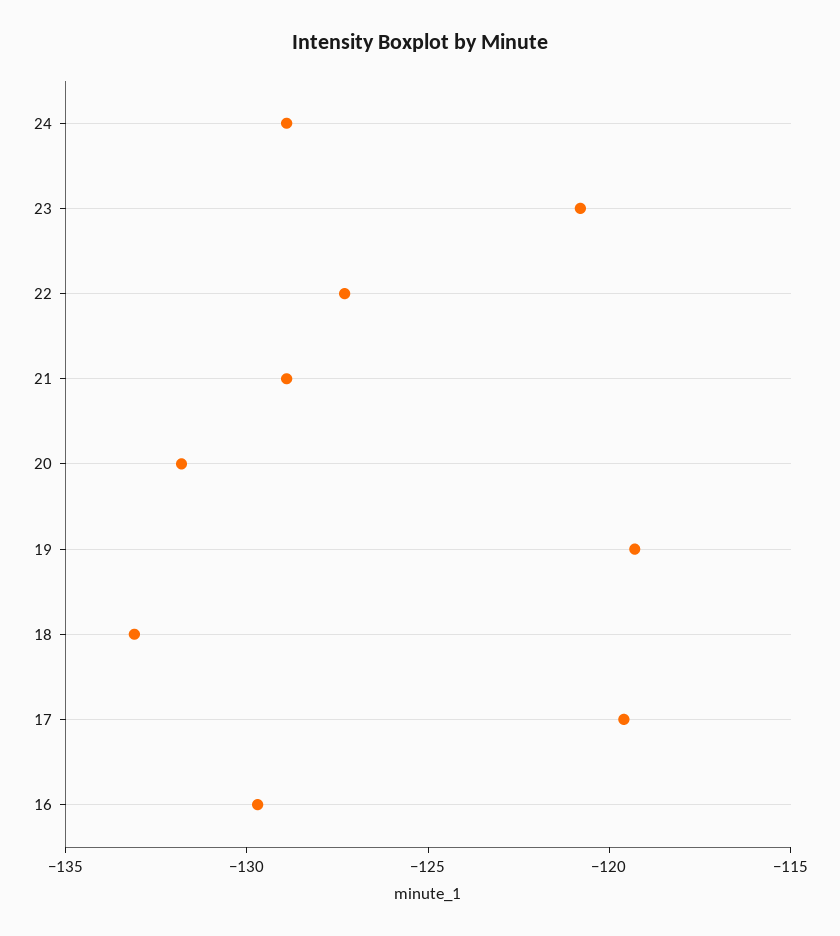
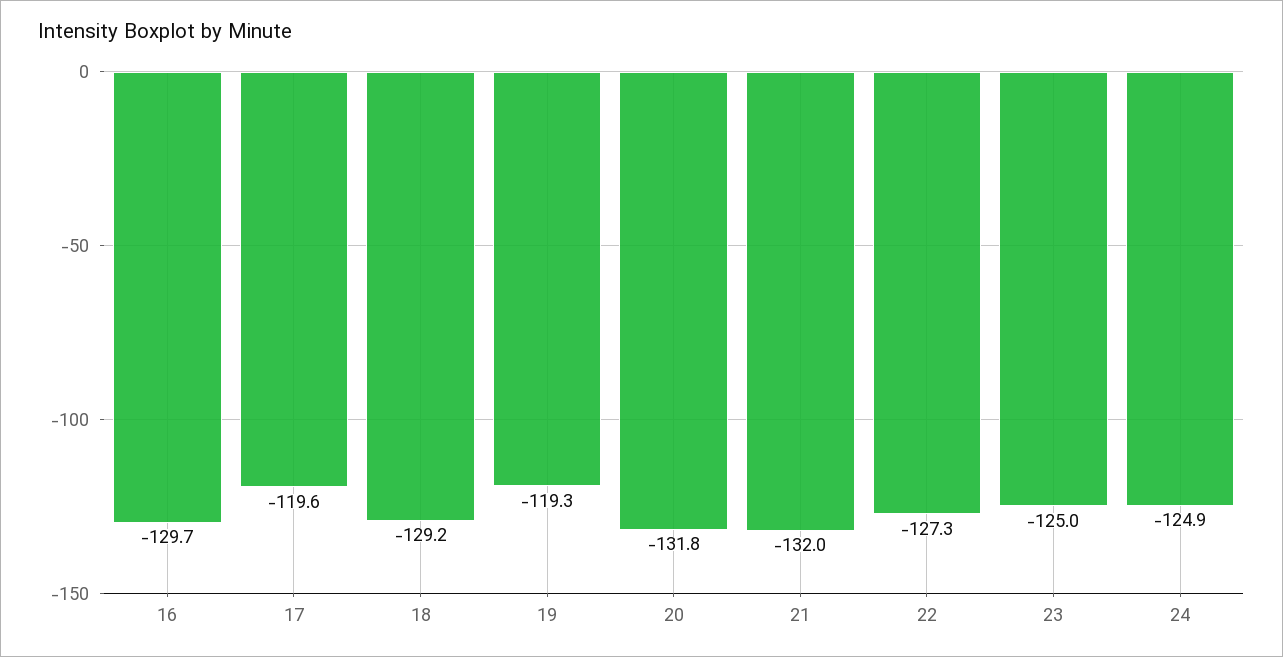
24: -129 -> -124.9
23: -121 -> -125
21: -129 -> -132
18: -133 -> -129.2

